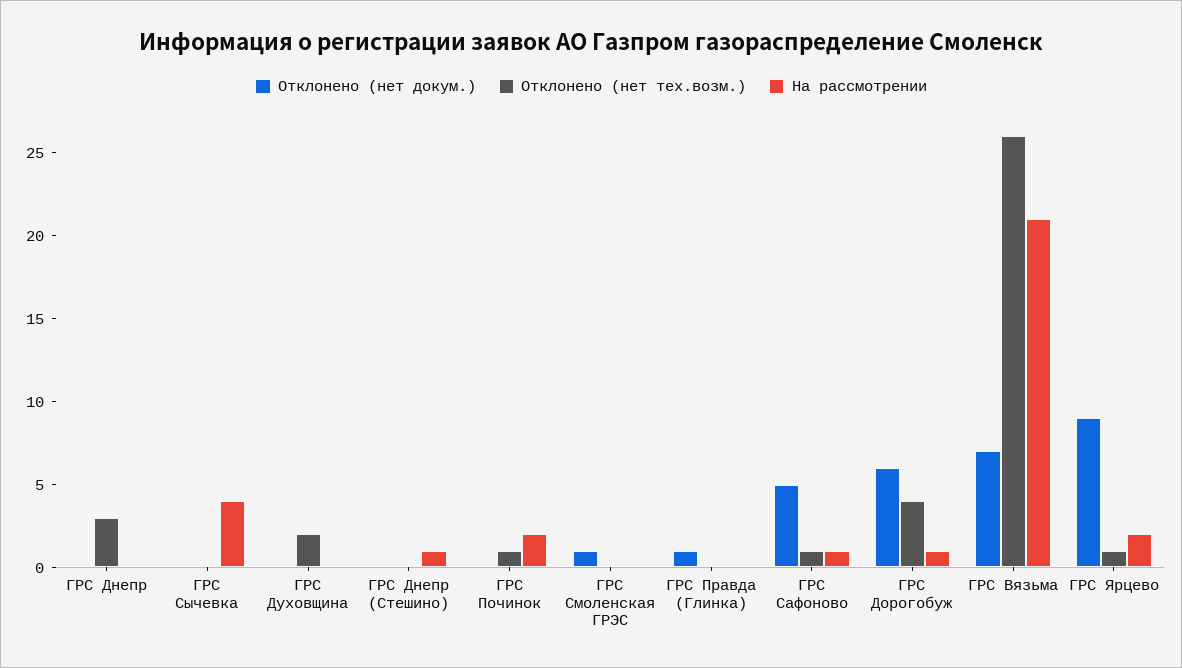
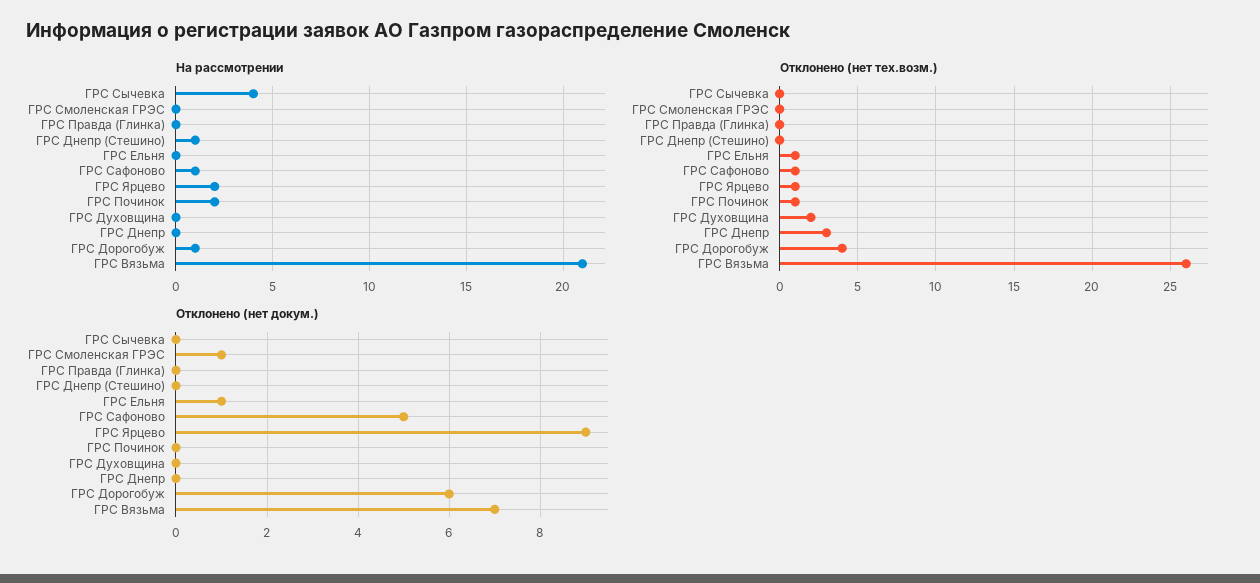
Отклонено (нет докум.), ГРС Правда (Глинка): 1 -> 0
На рассмотрении, ГРС Ельня: none -> 0
Отклонено (нет тех.возм.), ГРС Ельня: none -> 1
Отклонено (нет докум.), ГРС Ельня: none -> 1

